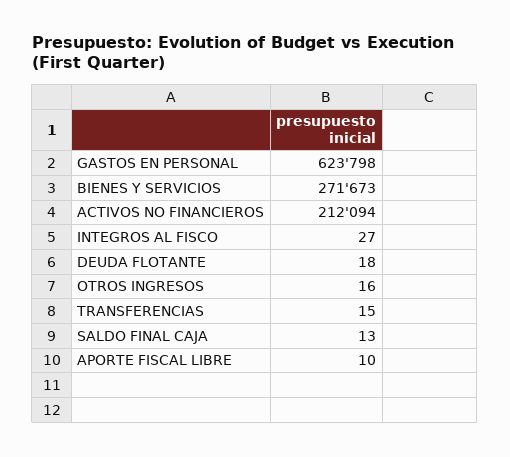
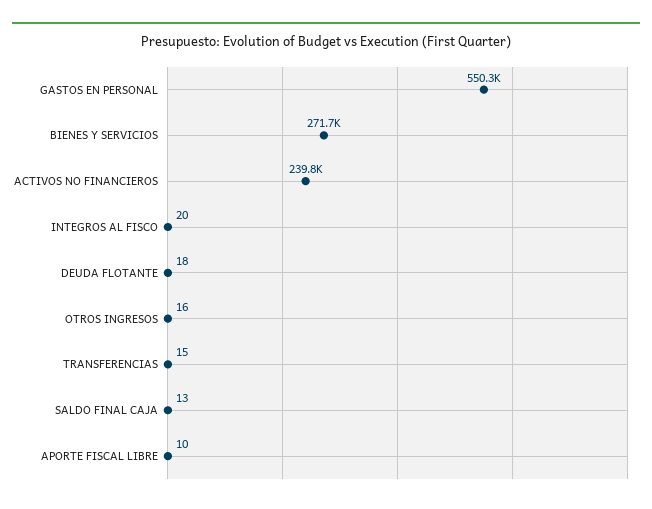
GASTOS EN PERSONAL: 623798 -> 550300
ACTIVOS NO FINANCIEROS: 212094 -> 239800
INTEGROS AL FISCO: 27 -> 20

